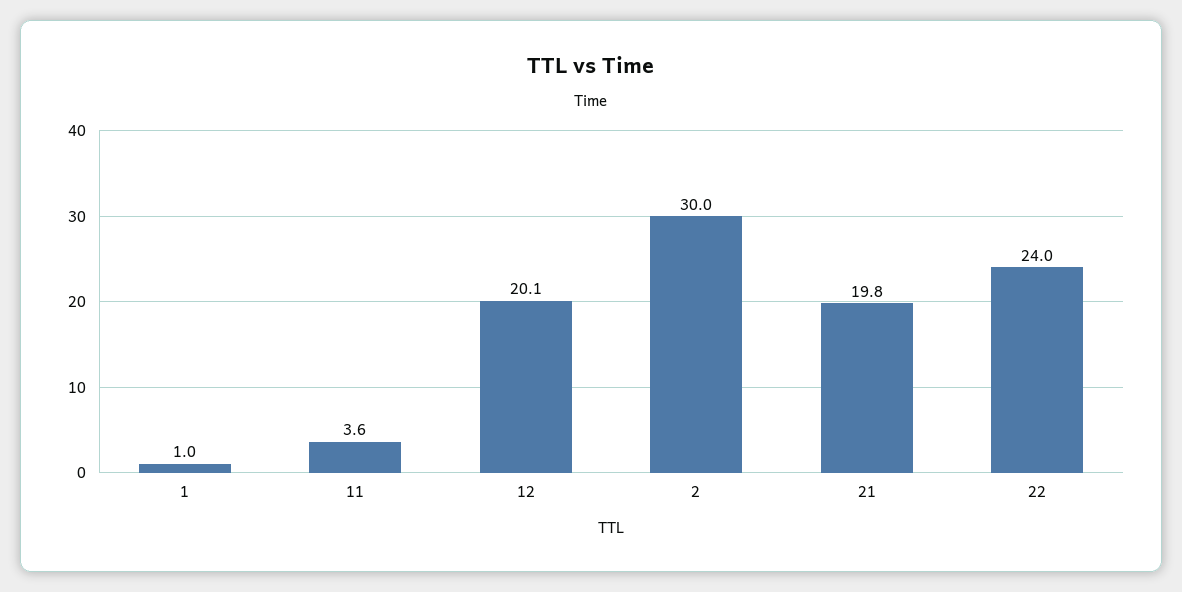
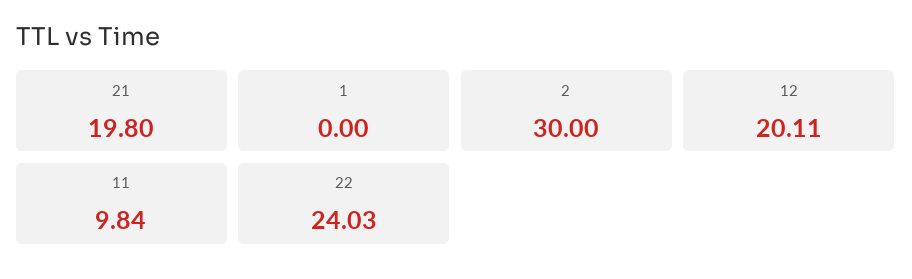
1: 1 -> 0
11: 3.6 -> 9.84

